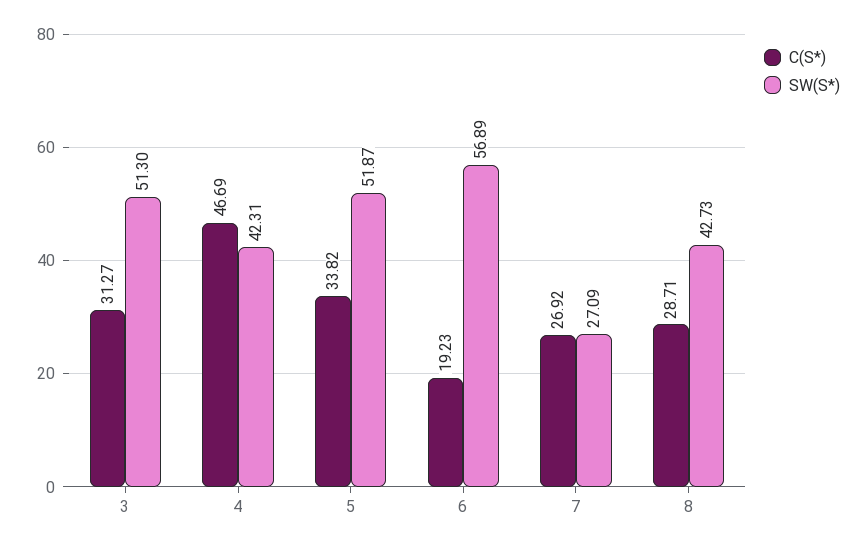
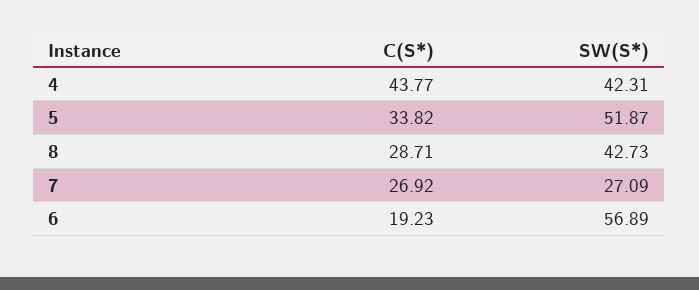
C(S*), 3: 31.27 -> none
SW(S*), 3: 51.3 -> none
C(S*), 4: 46.69 -> 43.77

